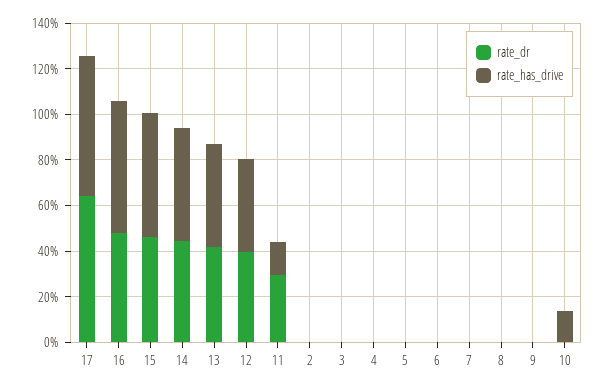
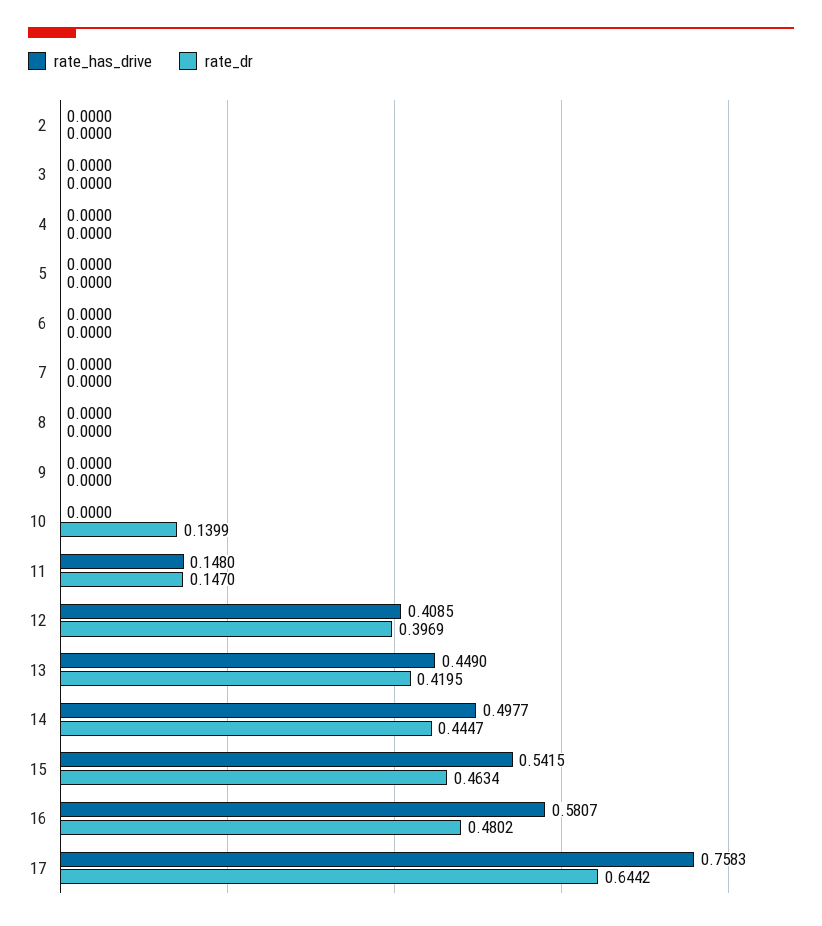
rate_has_drive, 17: 0.6 -> 0.7583
rate_dr, 11: 0.3 -> 0.147
rate_dr, 10: 0 -> 0.1399
rate_has_drive, 10: 0.15 -> 0

